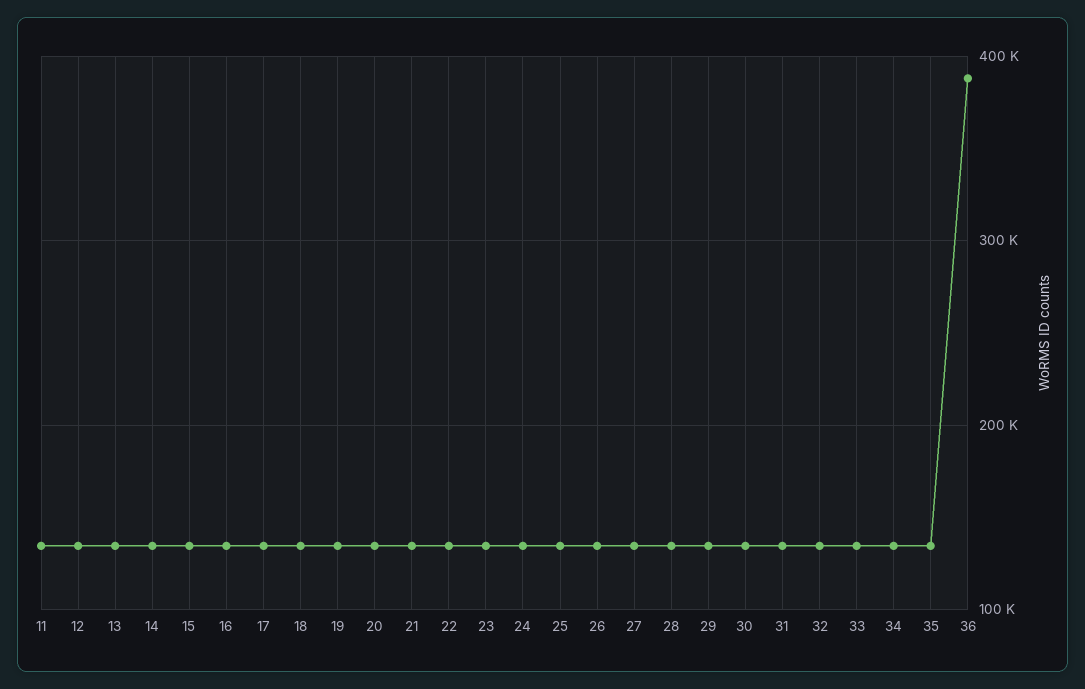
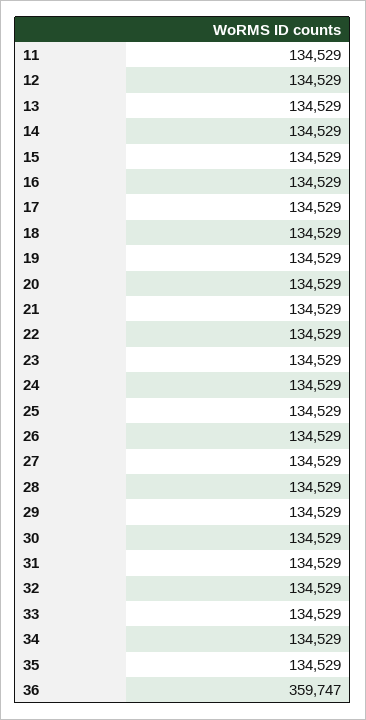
36: 390000 -> 359747

